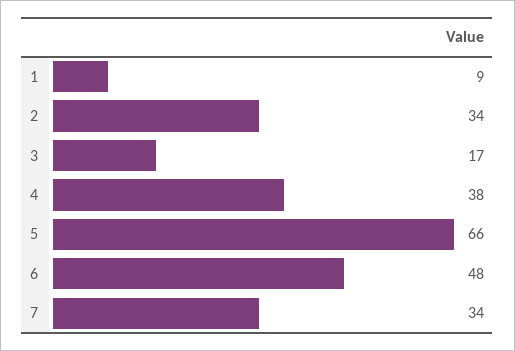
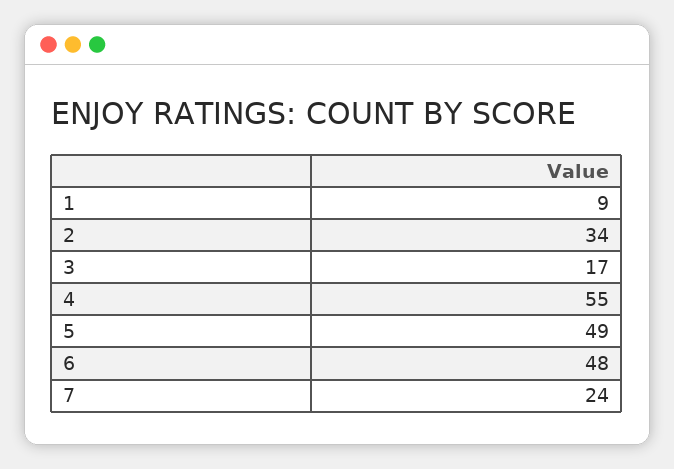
4: 38 -> 55
5: 66 -> 49
7: 34 -> 24

